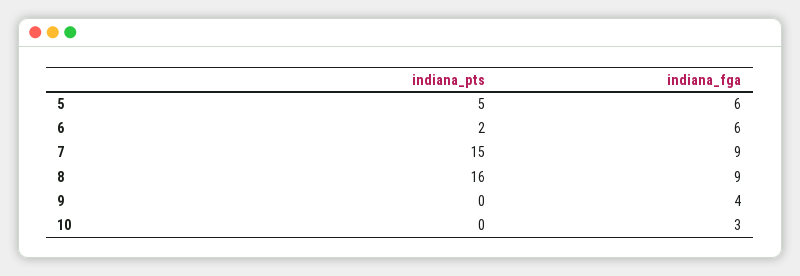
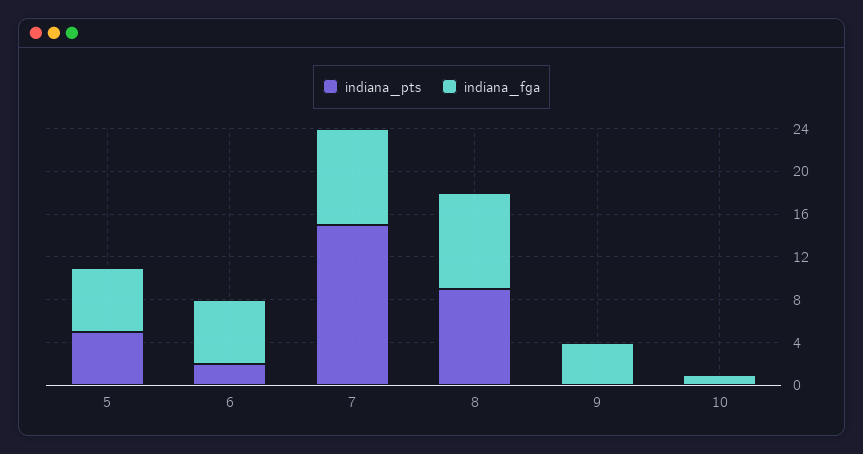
indiana_pts, 8: 16 -> 9
indiana_fga, 10: 3 -> 1

